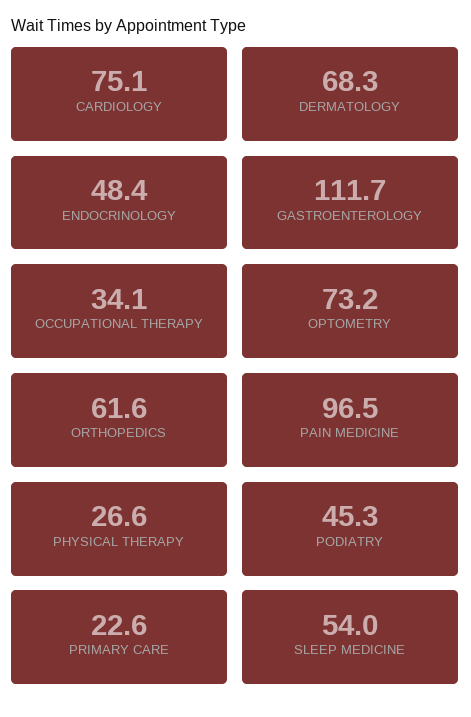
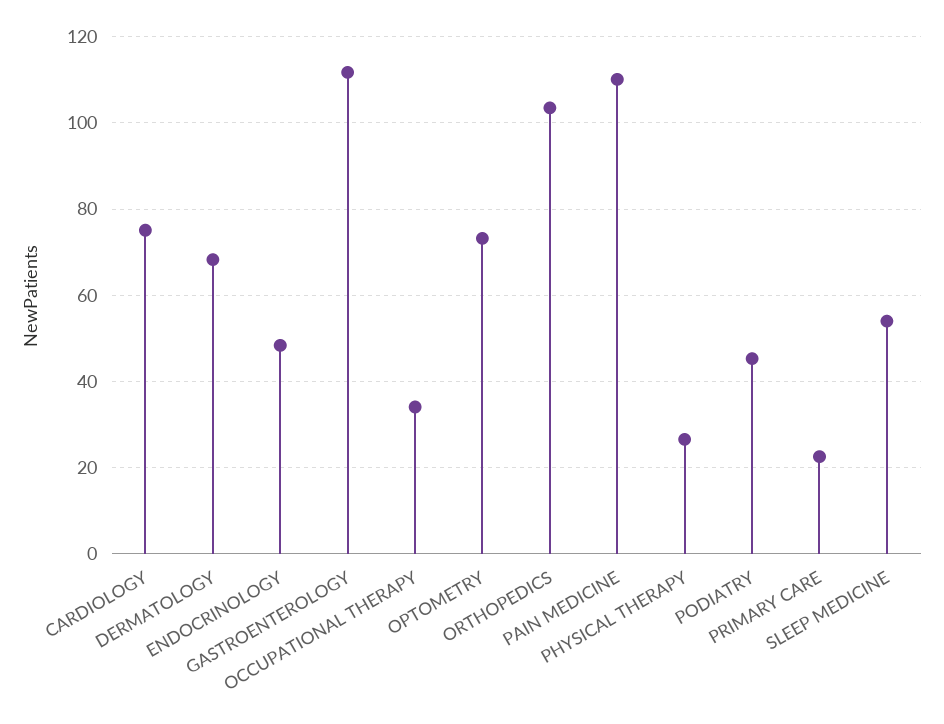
ORTHOPEDICS: 61.6 -> 104
PAIN MEDICINE: 96.5 -> 110

